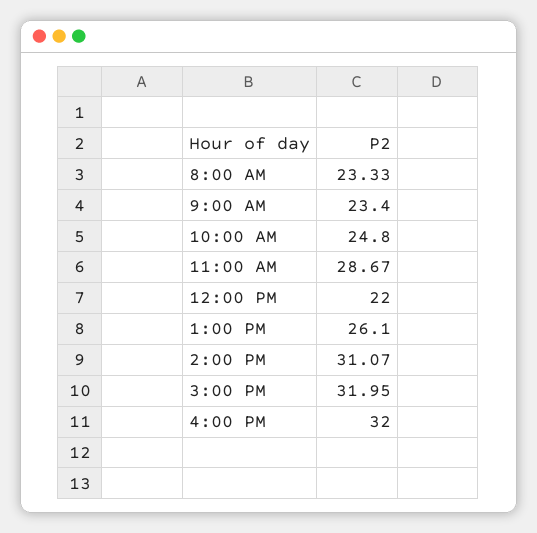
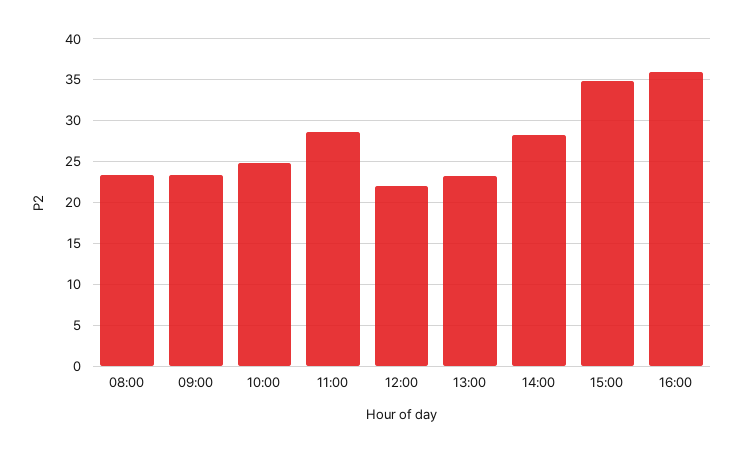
1:00 PM: 26.1 -> 23
2:00 PM: 31.07 -> 28
3:00 PM: 31.95 -> 35
4:00 PM: 32 -> 36

